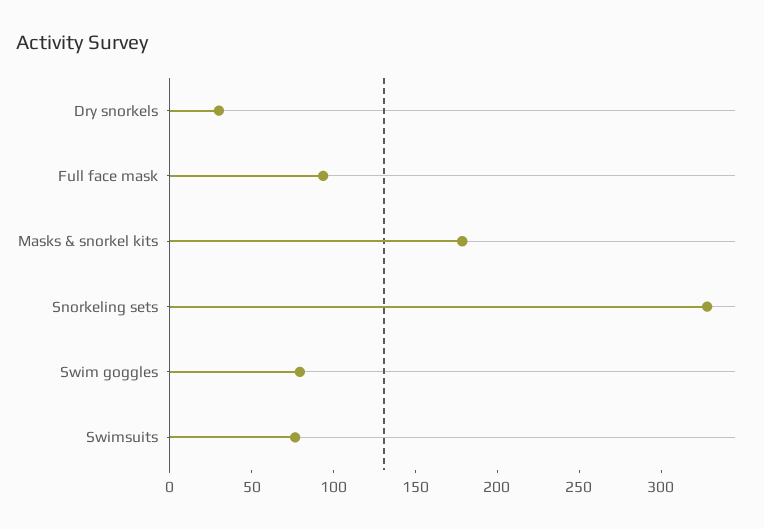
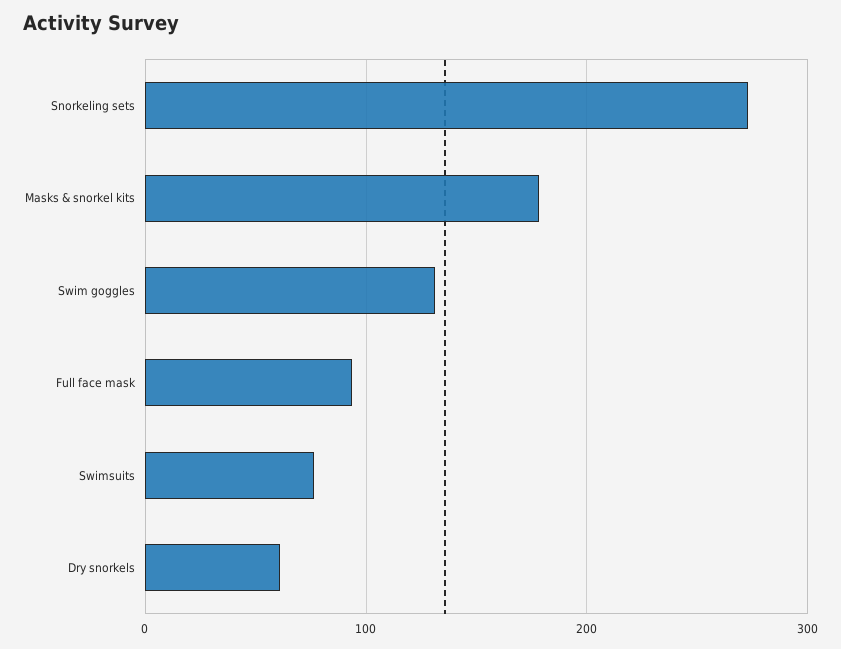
Dry snorkels: 30 -> 60
Snorkeling sets: 330 -> 270
Swim goggles: 80 -> 130

